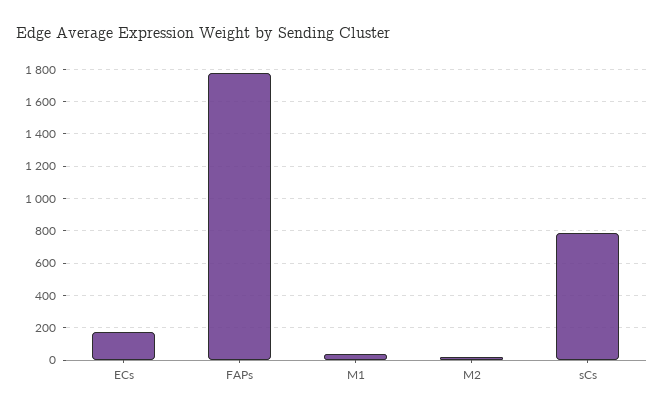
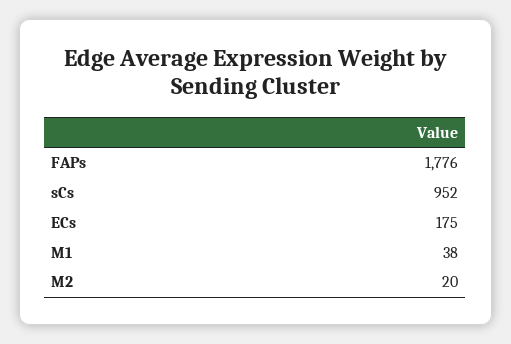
sCs: 800 -> 952

